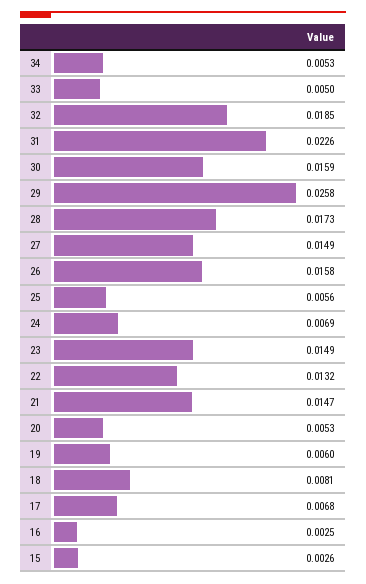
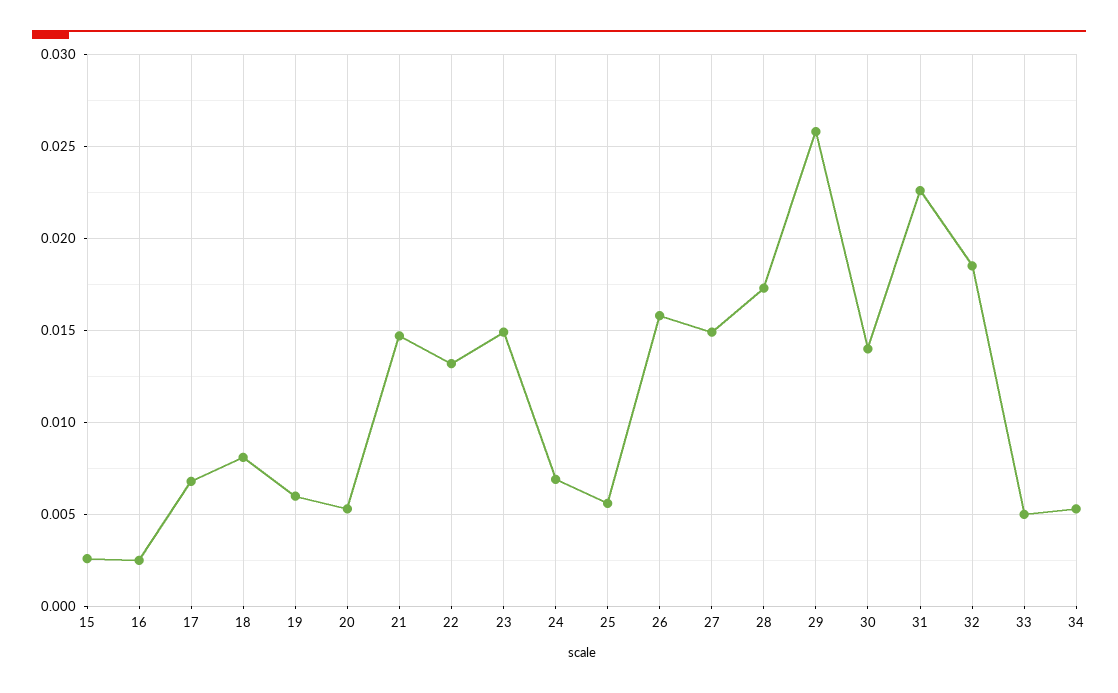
30: 0.0159 -> 0.014

